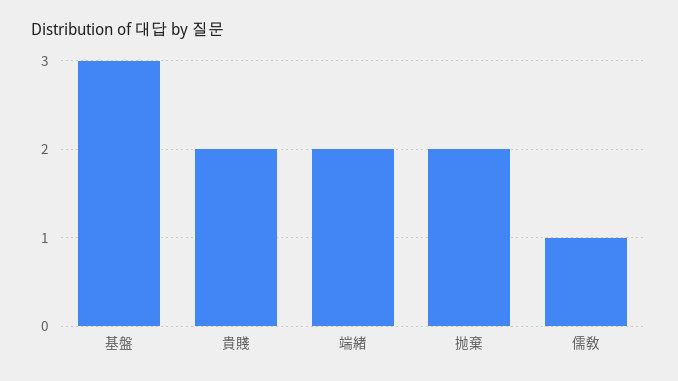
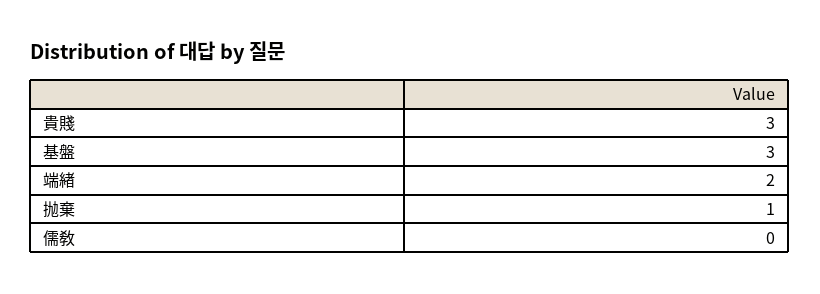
貴賤: 2 -> 3
抛棄: 2 -> 1
儒敎: 1 -> 0

